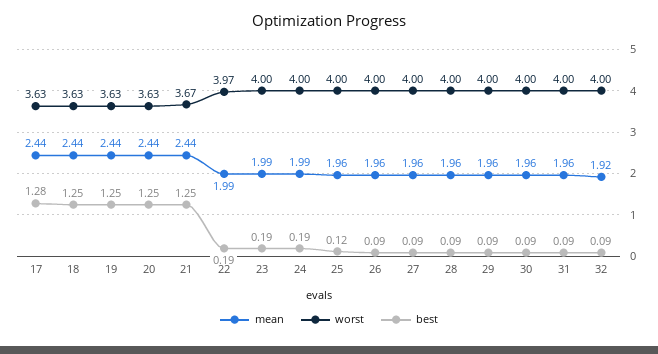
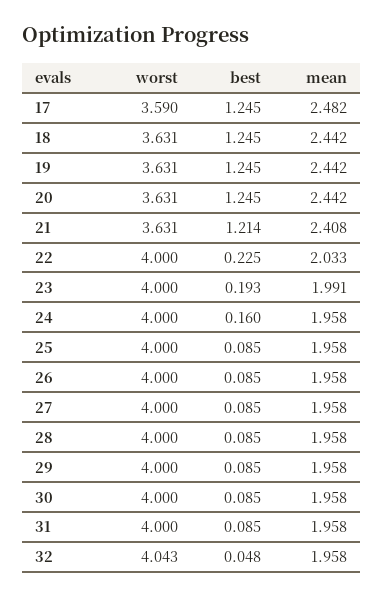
mean, 17: 2.44 -> 2.482
worst, 17: 3.63 -> 3.59
best, 17: 1.28 -> 1.245
mean, 21: 2.44 -> 2.408
worst, 21: 3.67 -> 3.631
best, 21: 1.25 -> 1.214
mean, 22: 1.99 -> 2.033
worst, 22: 3.97 -> 4
best, 22: 0.19 -> 0.225
mean, 24: 1.99 -> 1.958
best, 24: 0.19 -> 0.16
best, 25: 0.12 -> 0.085
mean, 32: 1.92 -> 1.958
worst, 32: 4 -> 4.043
best, 32: 0.09 -> 0.048

